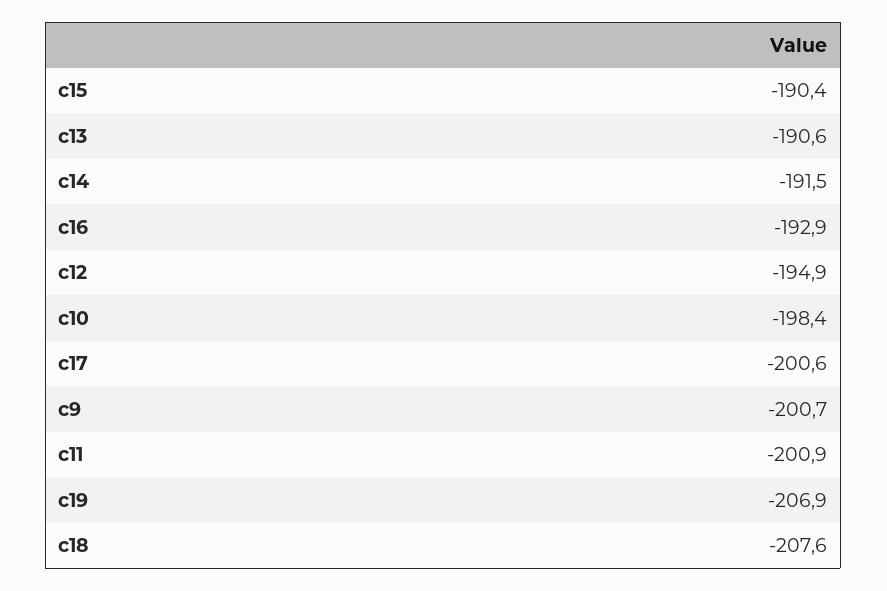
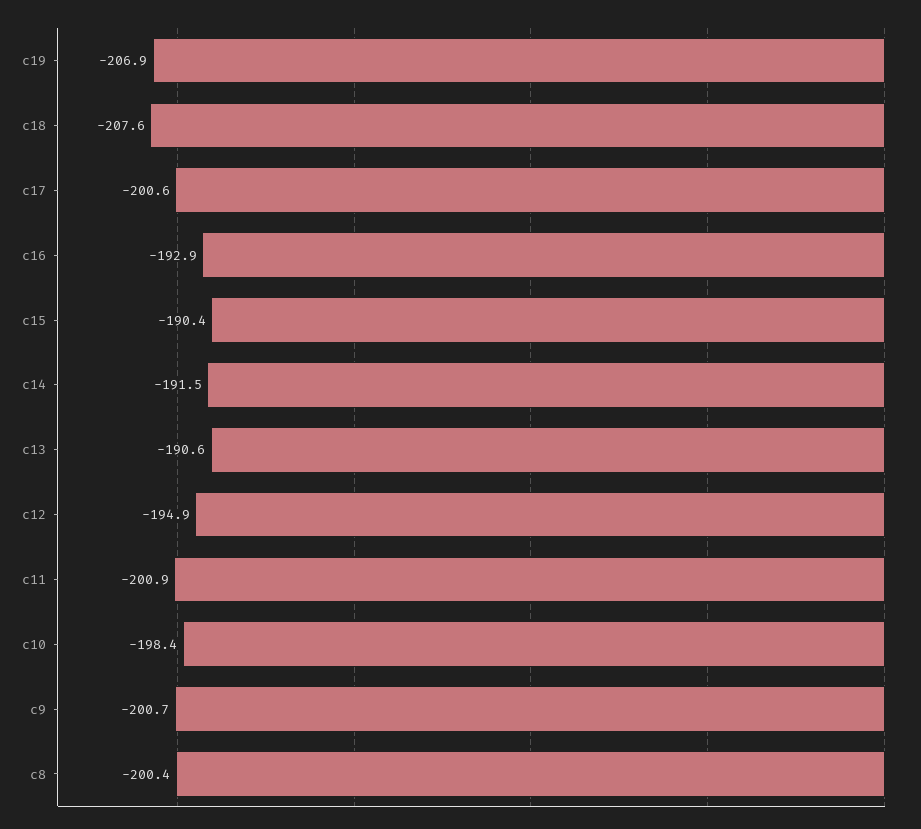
c8: none -> -200.4

